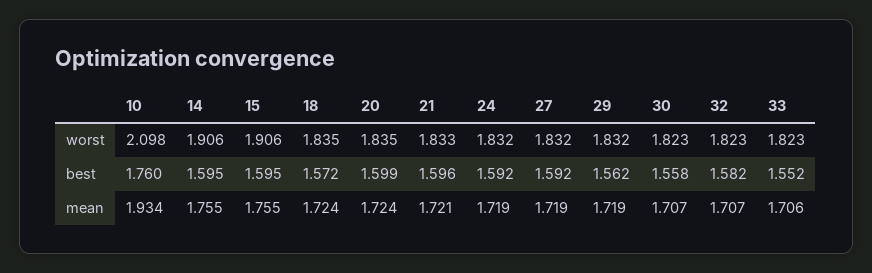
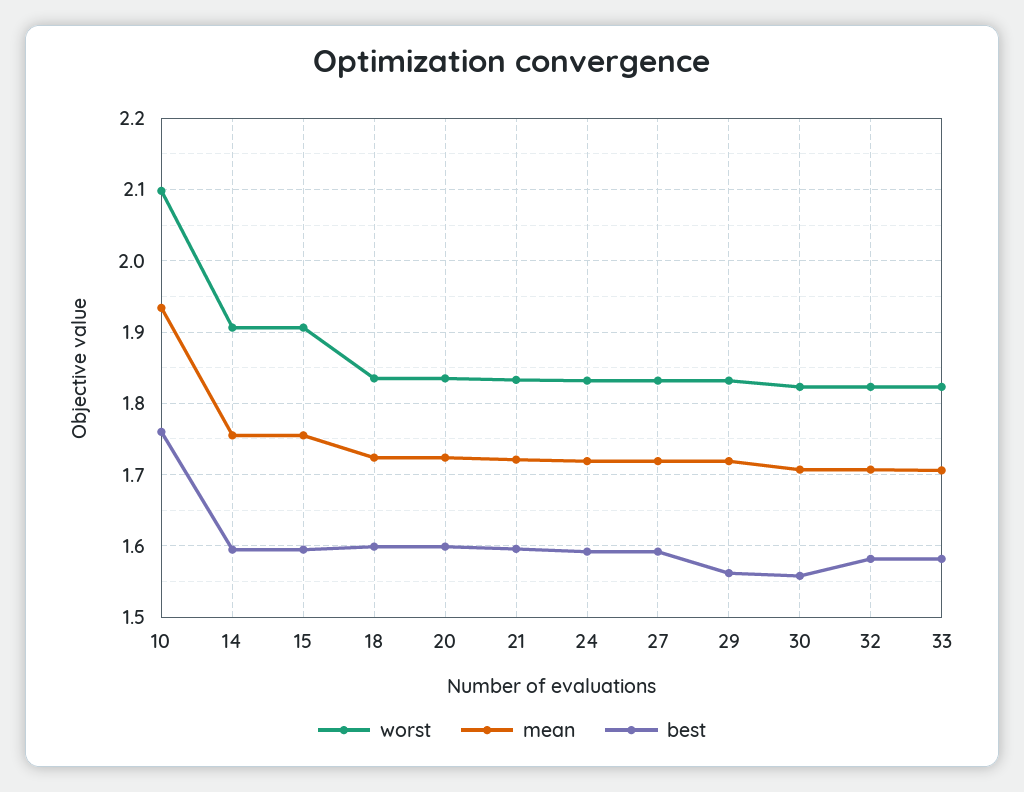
best, 18: 1.572 -> 1.6
best, 33: 1.552 -> 1.58

